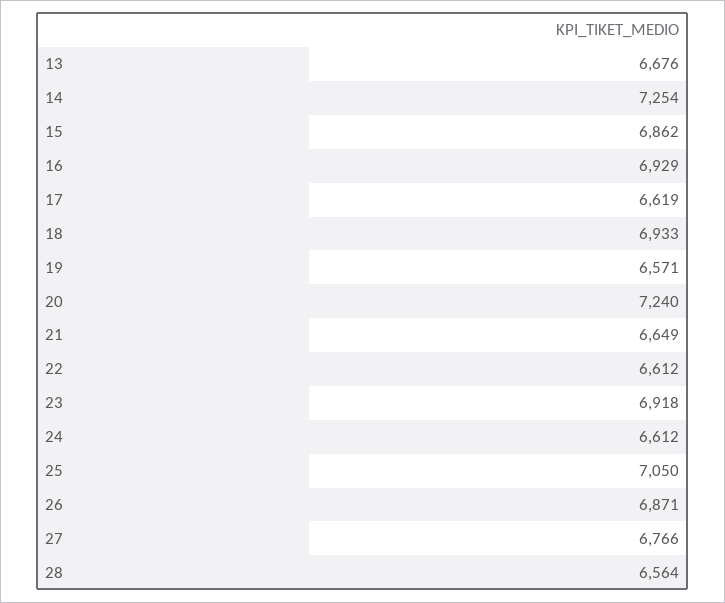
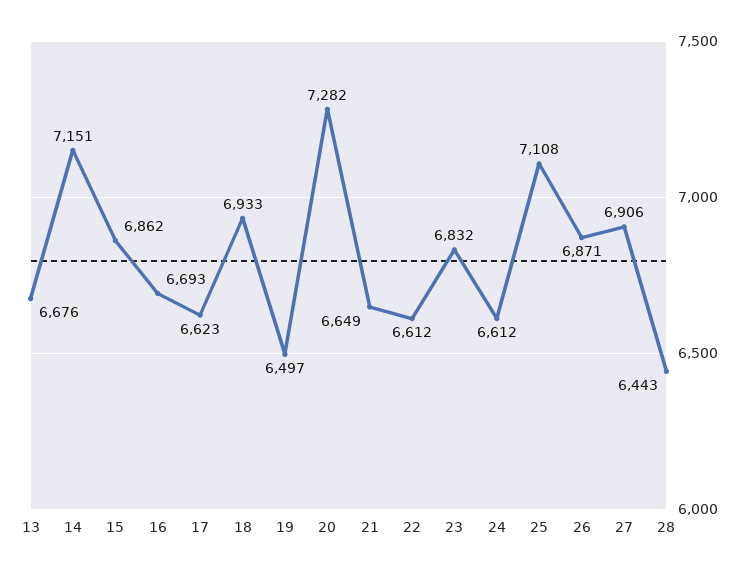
14: 7254 -> 7151
16: 6929 -> 6693
17: 6619 -> 6623
19: 6571 -> 6497
20: 7240 -> 7282
23: 6918 -> 6832
25: 7050 -> 7108
27: 6766 -> 6906
28: 6564 -> 6443

